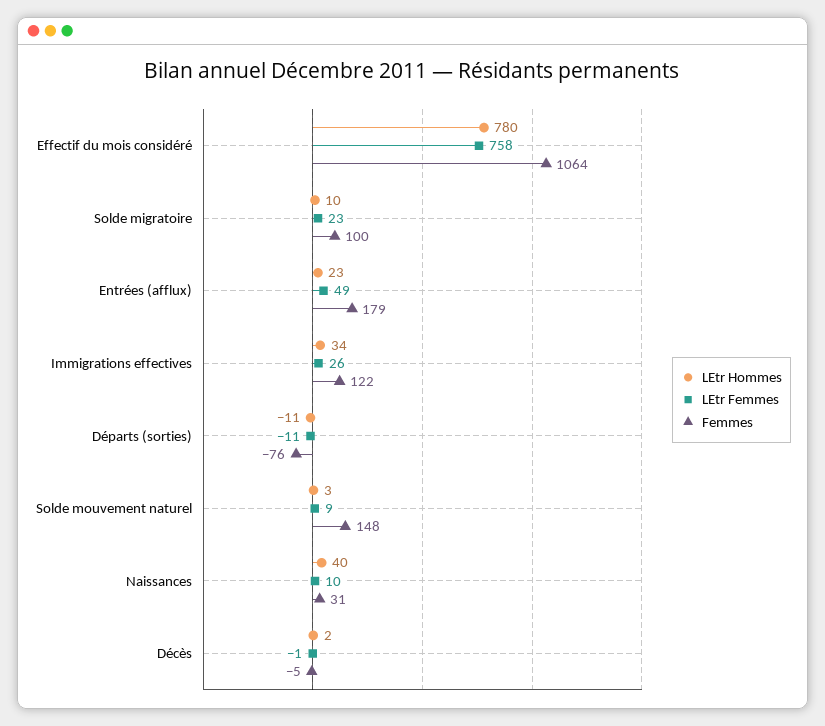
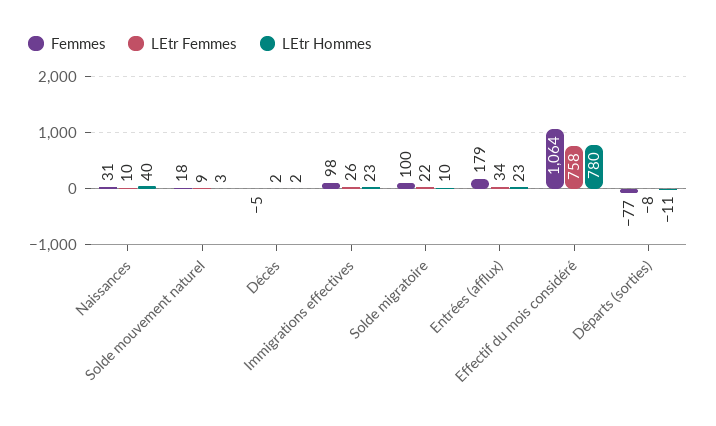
LEtr Femmes, Solde migratoire: 23 -> 22
LEtr Femmes, Entrées (afflux): 49 -> 34
LEtr Hommes, Immigrations effectives: 34 -> 23
Femmes, Immigrations effectives: 122 -> 98
LEtr Femmes, Départs (sorties): -11 -> -8
Femmes, Départs (sorties): -76 -> -77
Femmes, Solde mouvement naturel: 148 -> 18
LEtr Femmes, Décès: -1 -> 2

